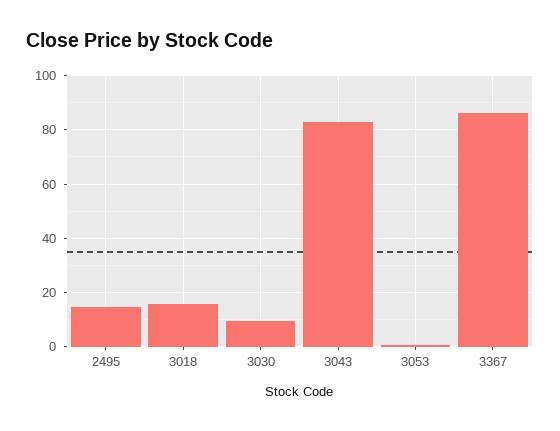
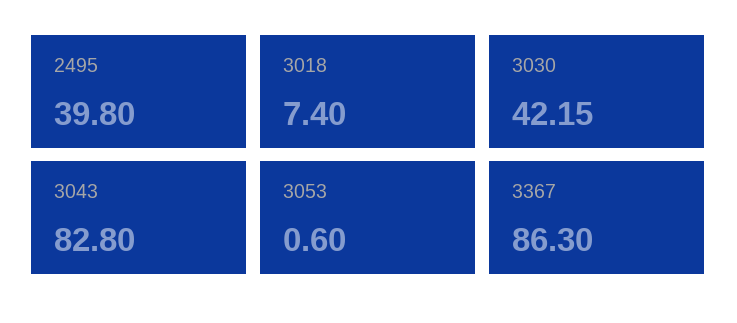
2495: 15 -> 39.8
3018: 15 -> 7.4
3030: 10 -> 42.15

